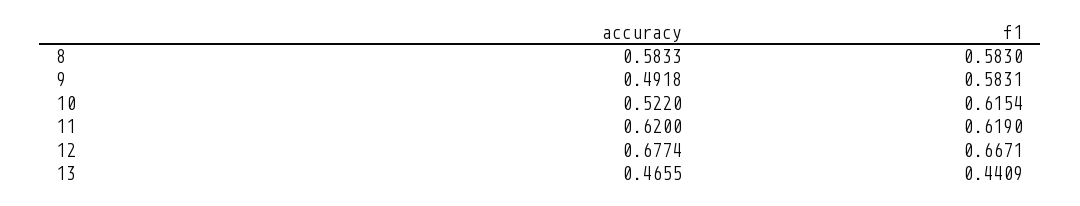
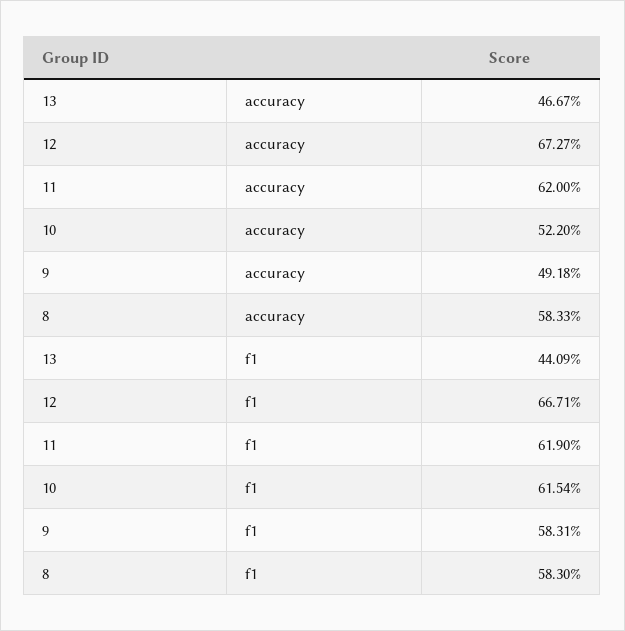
accuracy, 12: 0.6774 -> 0.6727
accuracy, 13: 0.4655 -> 0.4667

